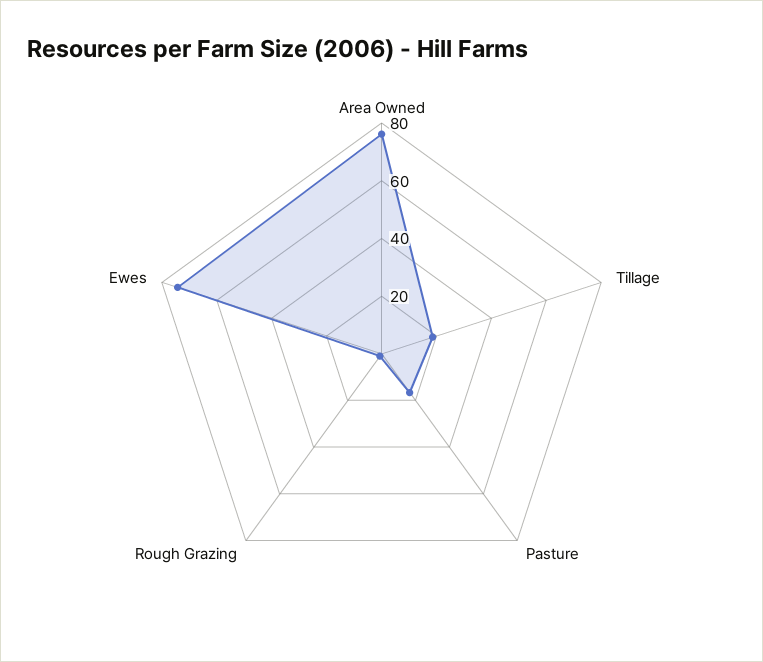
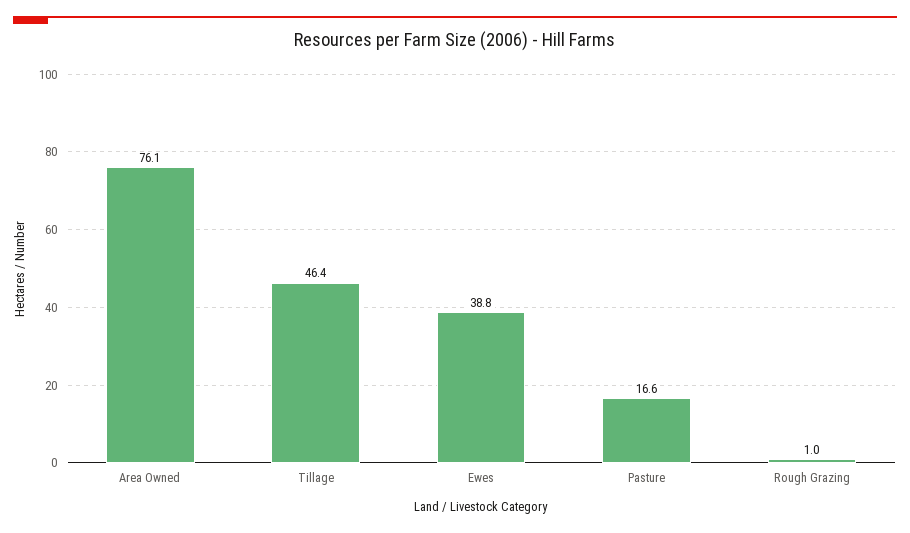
Tillage: 20 -> 46.4
Ewes: 75 -> 38.8

